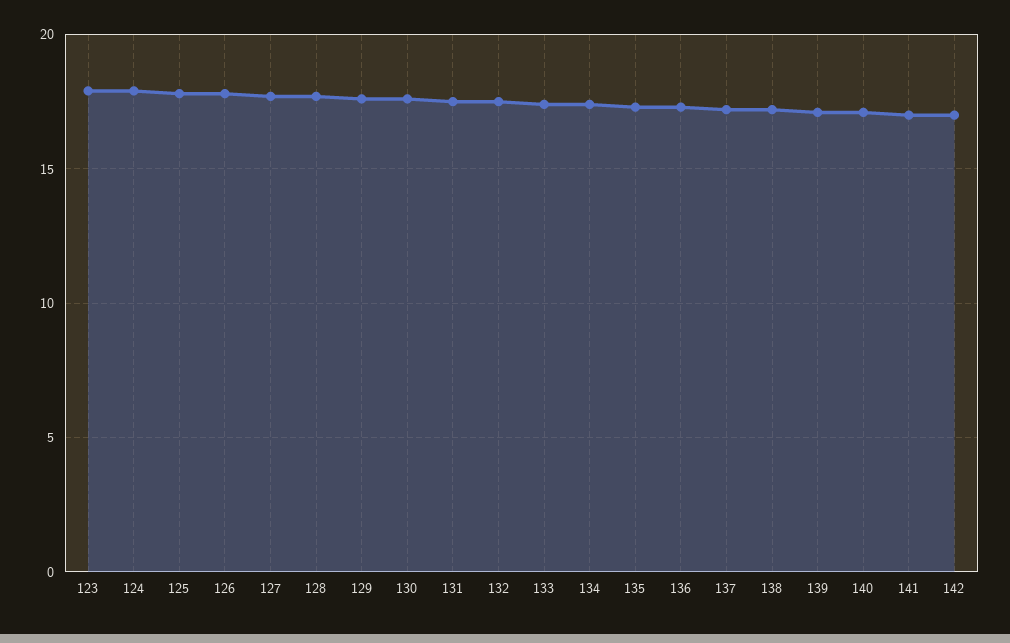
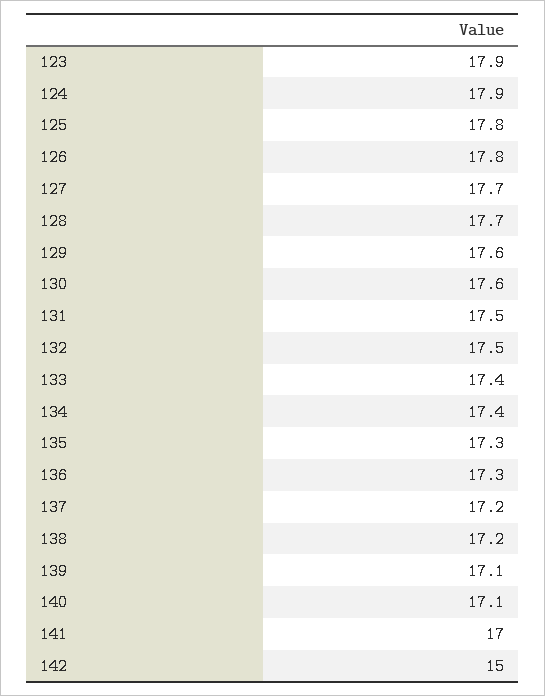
142: 17 -> 15

